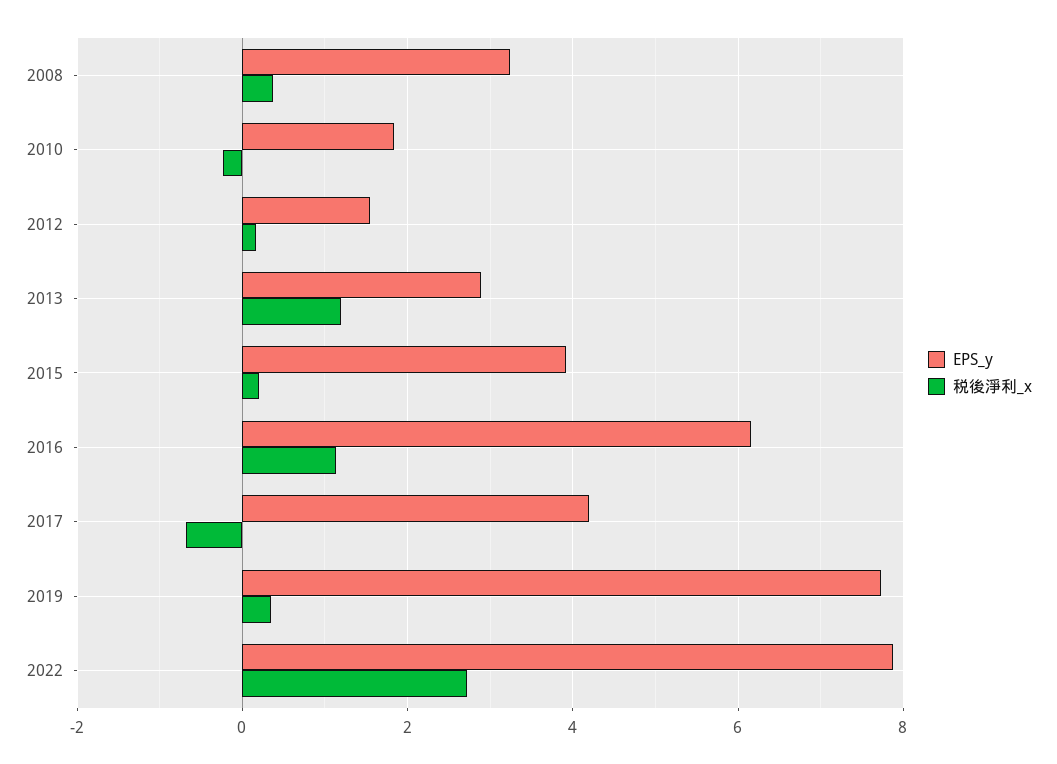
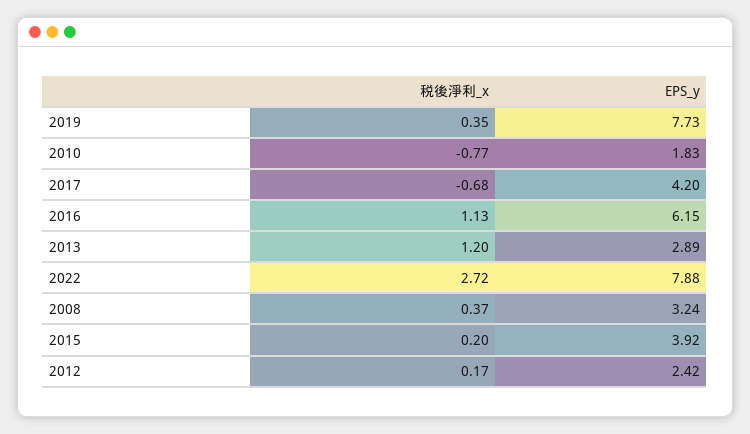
税後淨利_x, 2010: -0.2 -> -0.77
EPS_y, 2012: 1.6 -> 2.42

